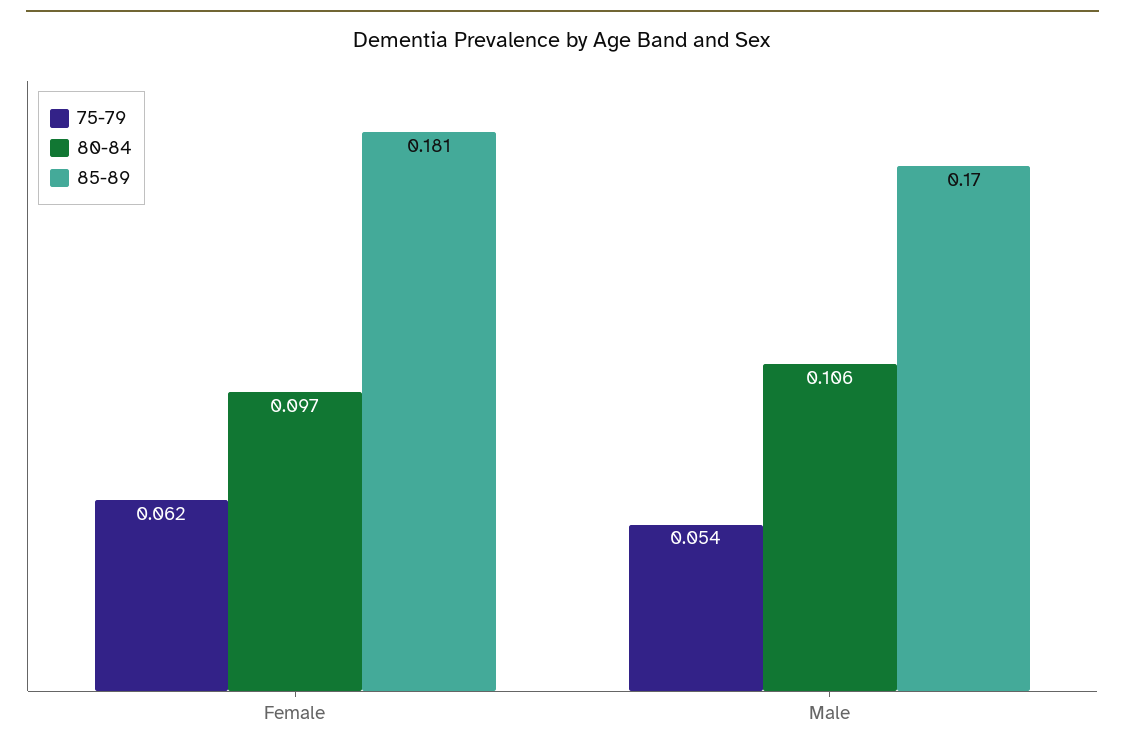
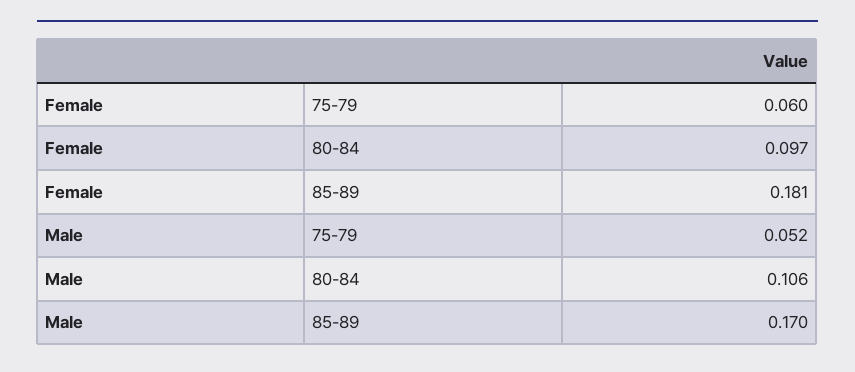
75-79, Female: 0.062 -> 0.06
75-79, Male: 0.054 -> 0.052

